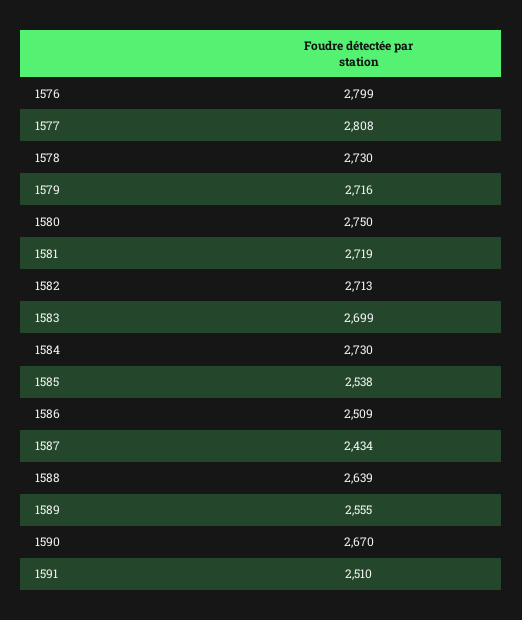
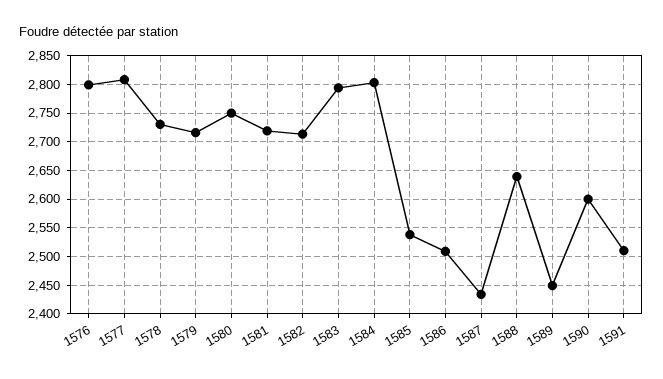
1583: 2699 -> 2800
1584: 2730 -> 2800
1589: 2555 -> 2450
1590: 2670 -> 2600

